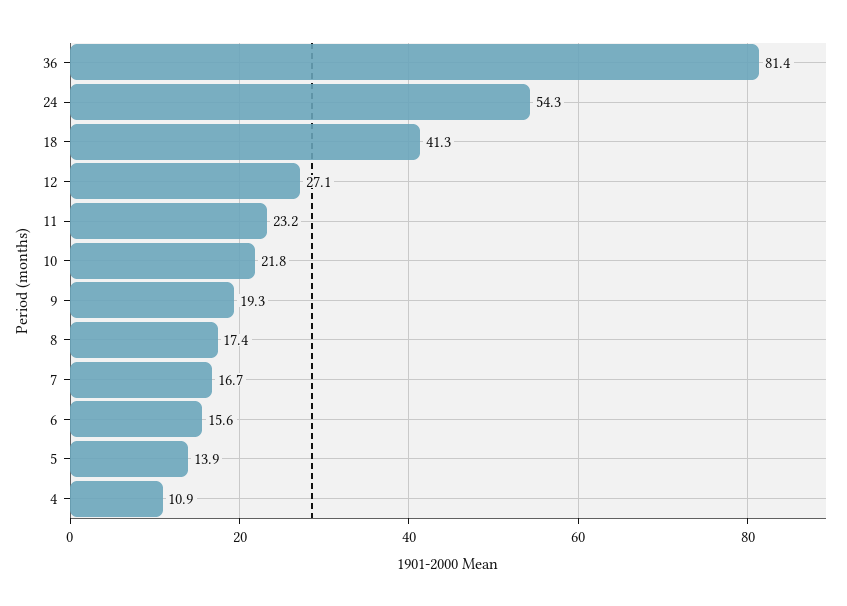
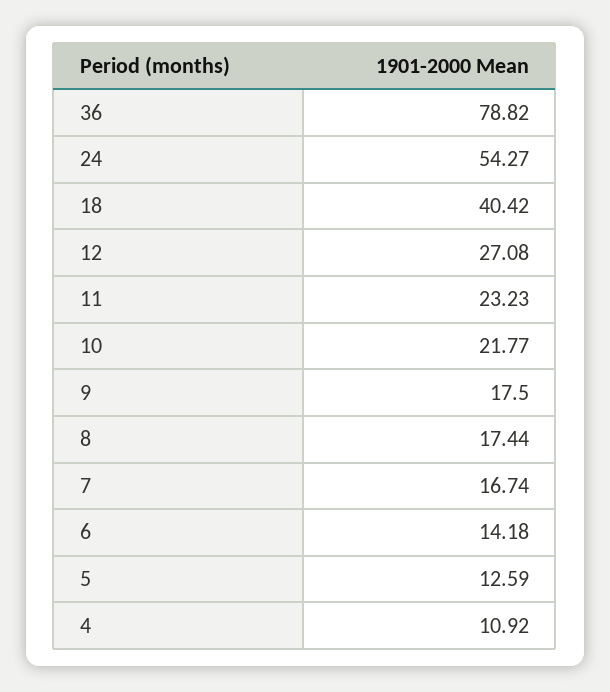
36: 81.4 -> 78.82
18: 41.3 -> 40.42
9: 19.3 -> 17.5
6: 15.6 -> 14.18
5: 13.9 -> 12.59

